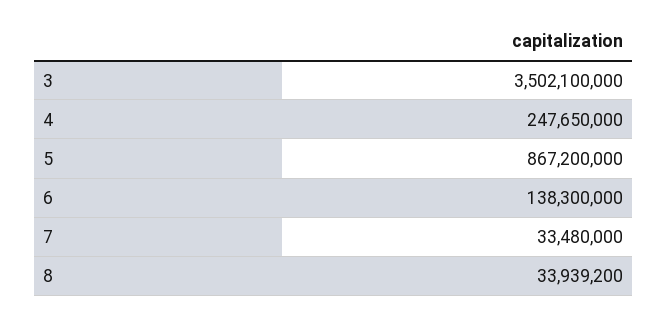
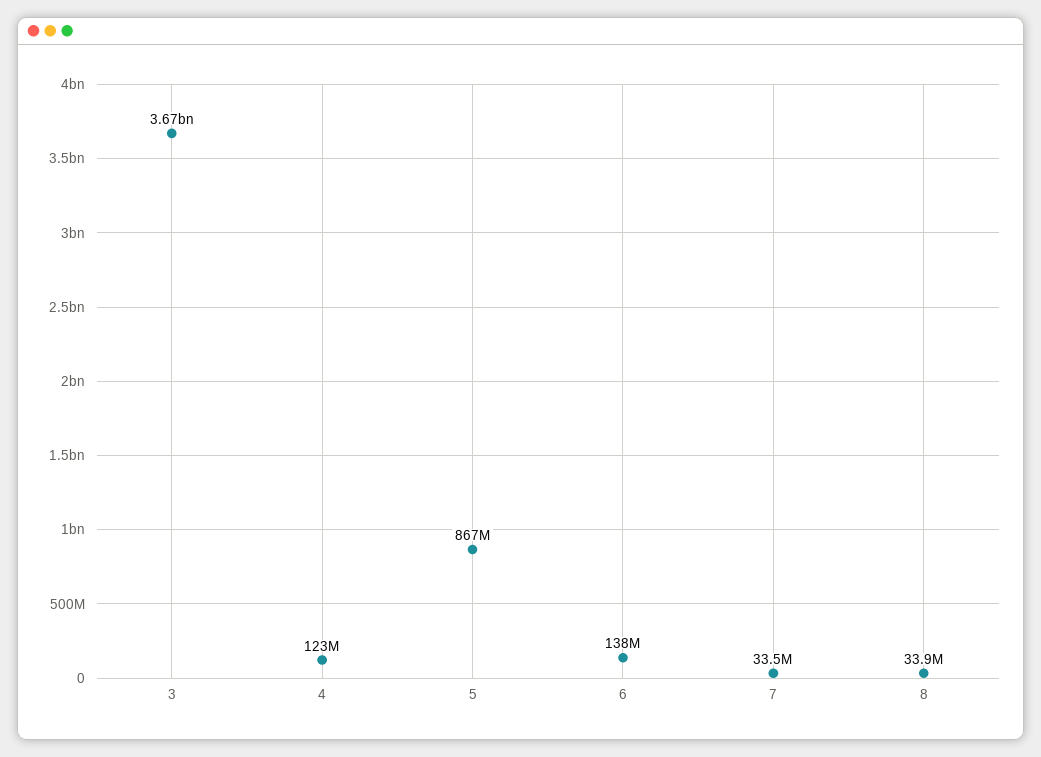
3: 3502100000 -> 3670000000
4: 247650000 -> 123000000

